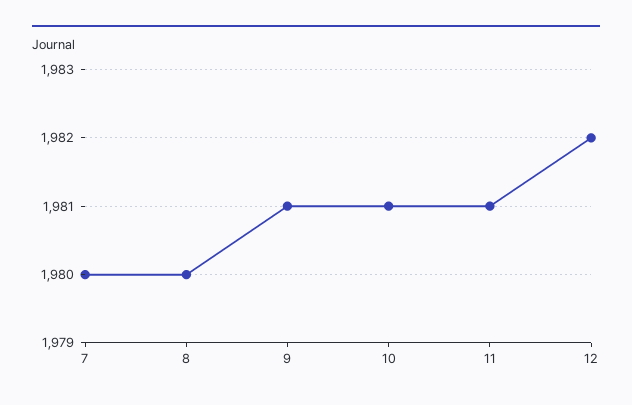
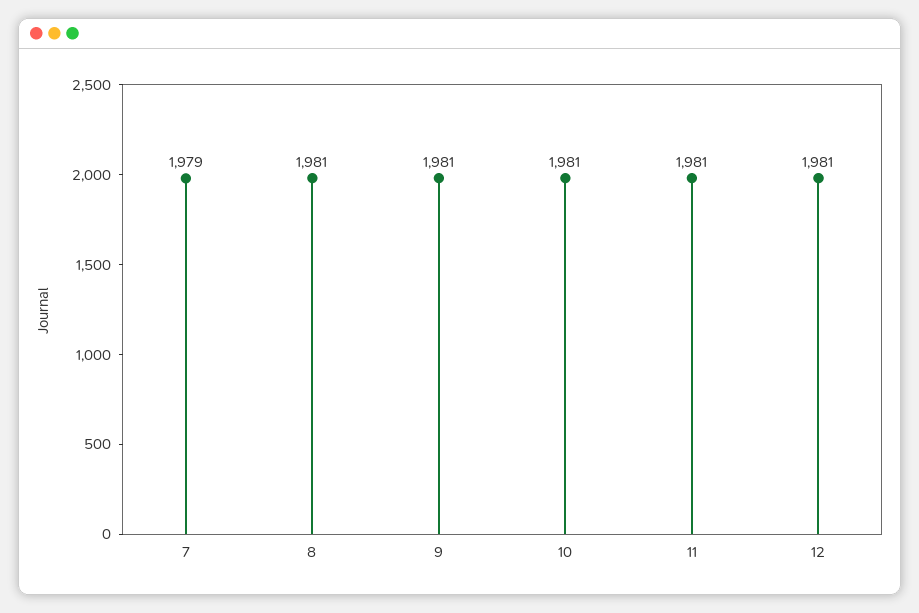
7: 1980 -> 1979
8: 1980 -> 1981
12: 1982 -> 1981

